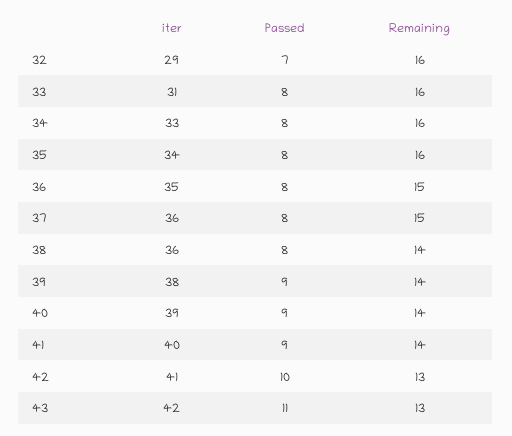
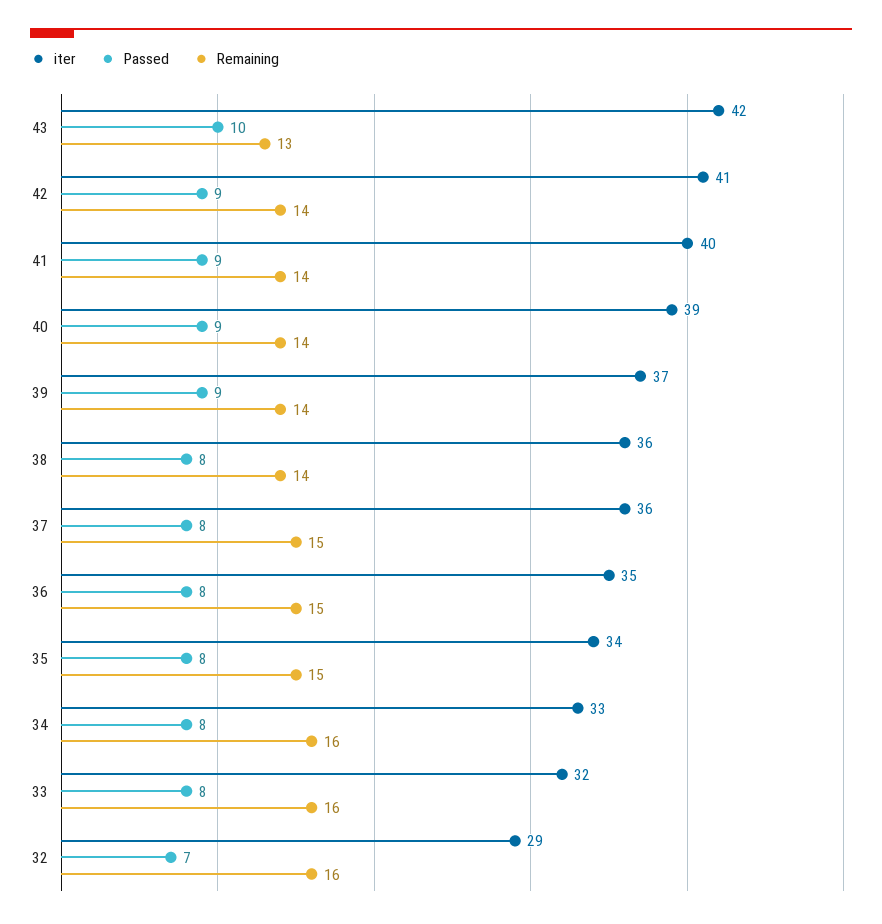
iter, 33: 31 -> 32
Remaining, 35: 16 -> 15
iter, 39: 38 -> 37
Passed, 42: 10 -> 9
Remaining, 42: 13 -> 14
Passed, 43: 11 -> 10

